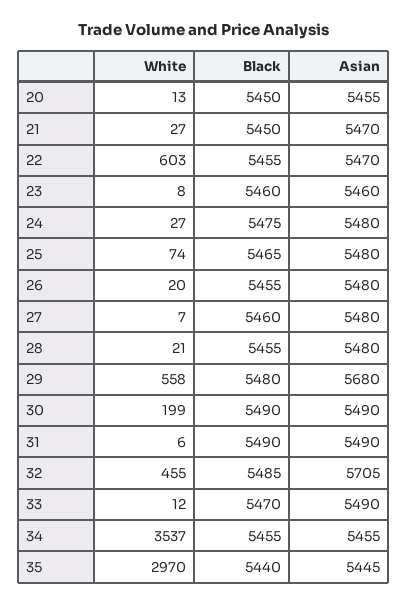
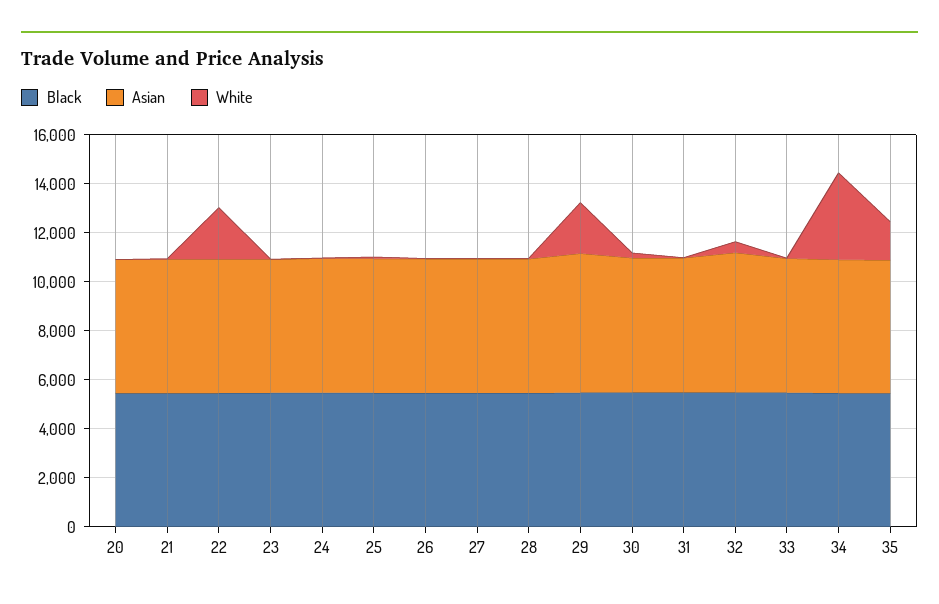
White, 22: 603 -> 2000
White, 29: 558 -> 2000
White, 35: 2970 -> 1500

